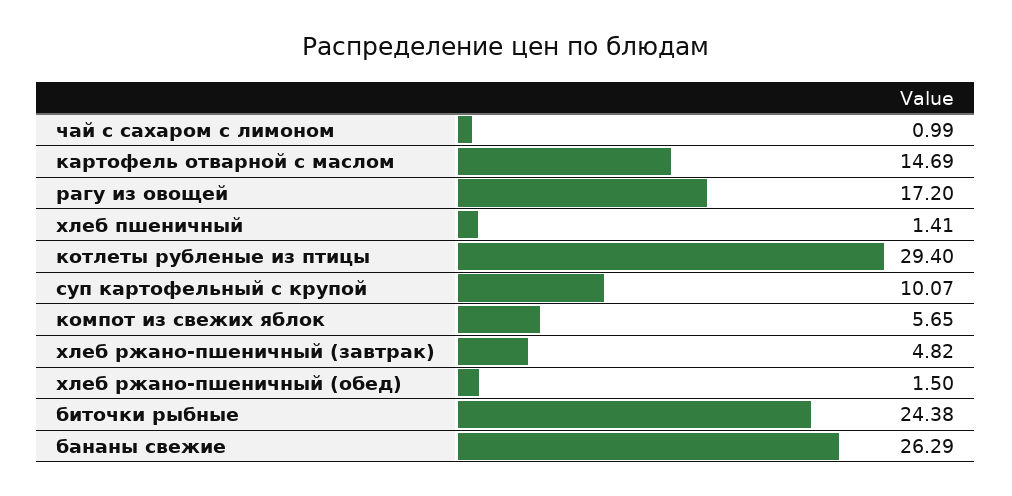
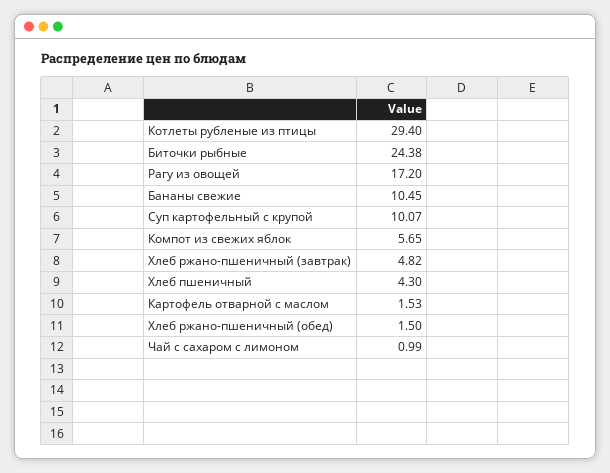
картофель отварной с маслом: 14.69 -> 1.53
хлеб пшеничный: 1.41 -> 4.3
бананы свежие: 26.29 -> 10.45

